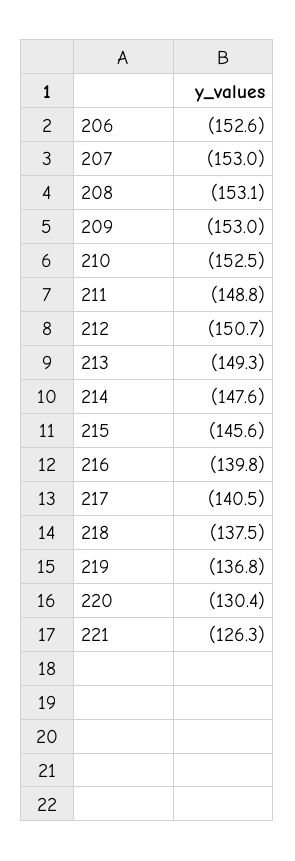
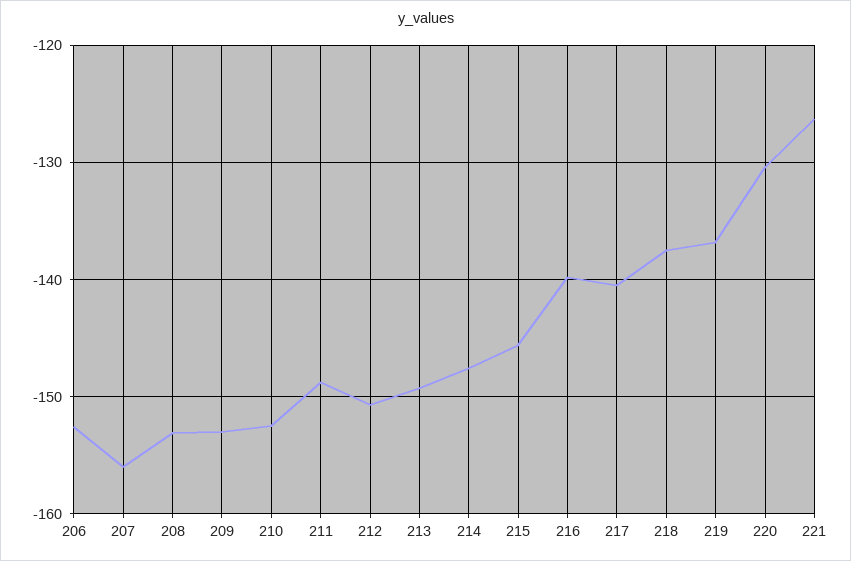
207: -153 -> -156

